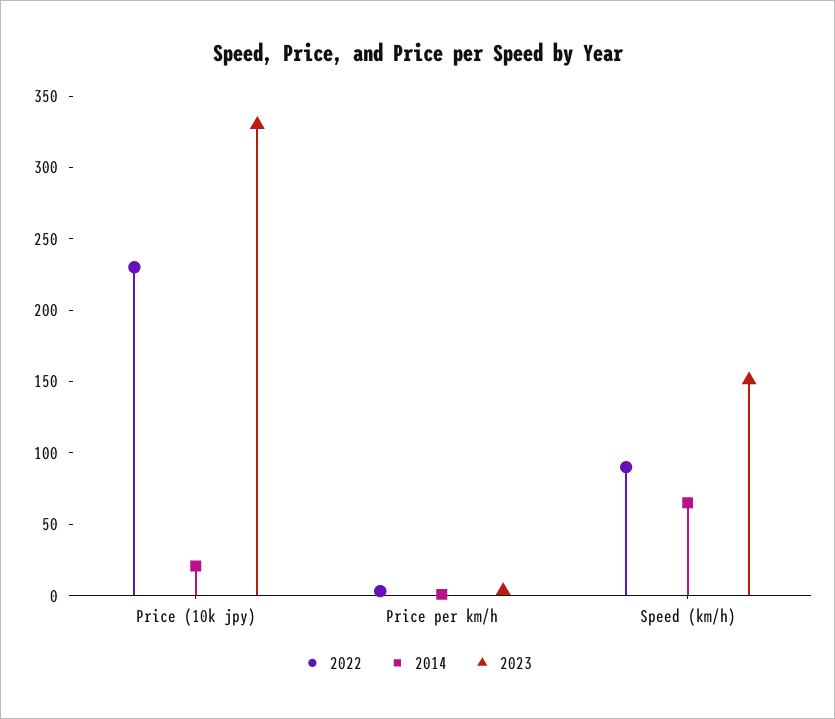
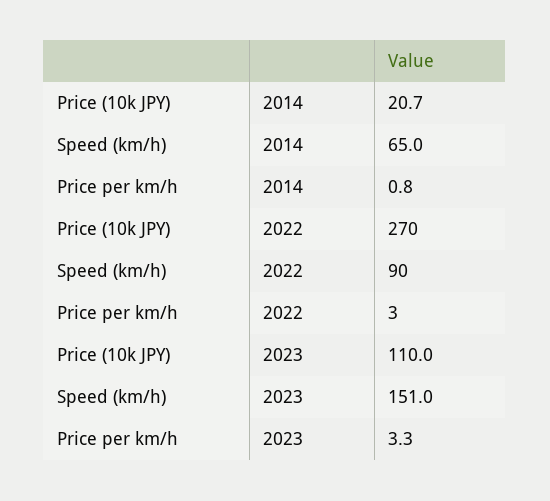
2022, Price (10k jpy): 230 -> 270
2023, Price (10k jpy): 330 -> 110

